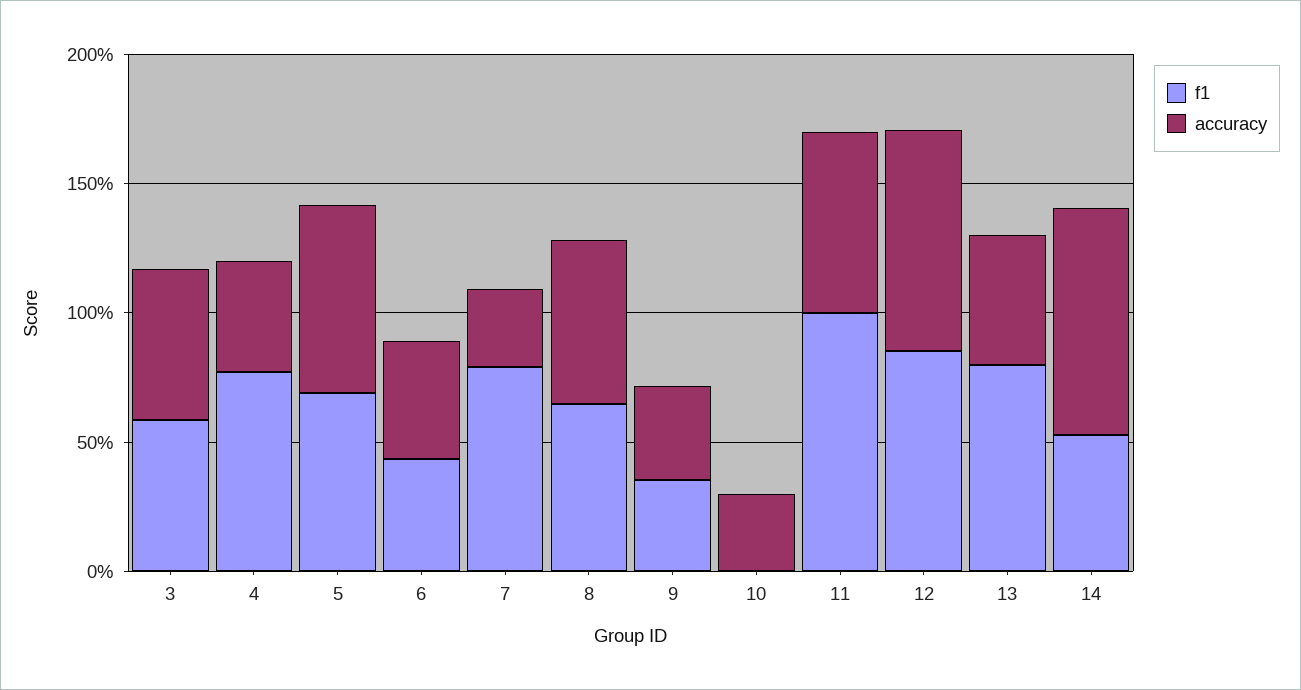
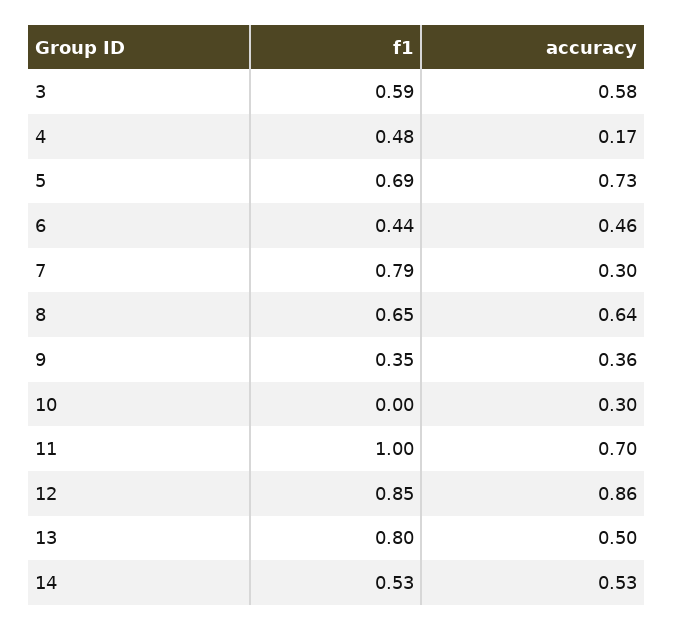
f1, 4: 0.8 -> 0.48
accuracy, 4: 0.4 -> 0.17
accuracy, 14: 0.9 -> 0.53

